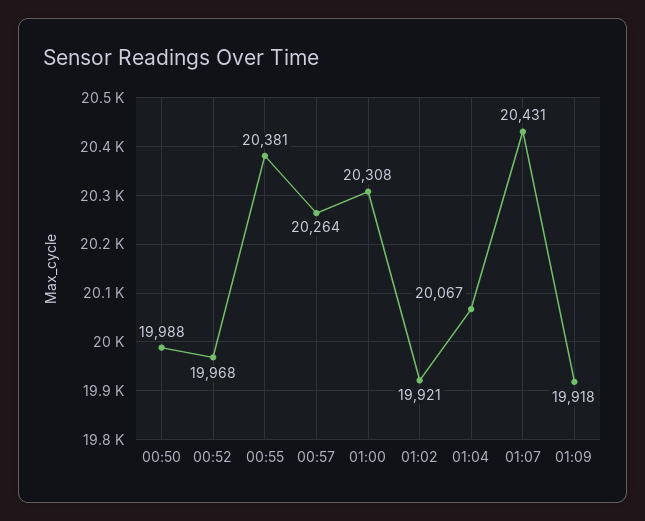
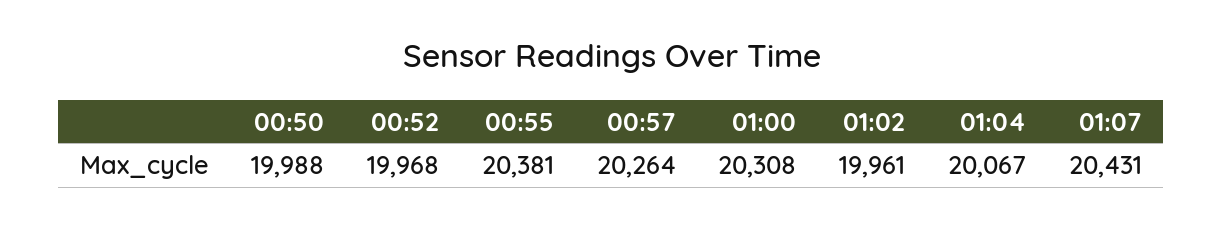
01:02: 19921 -> 19961
01:09: 19918 -> none

